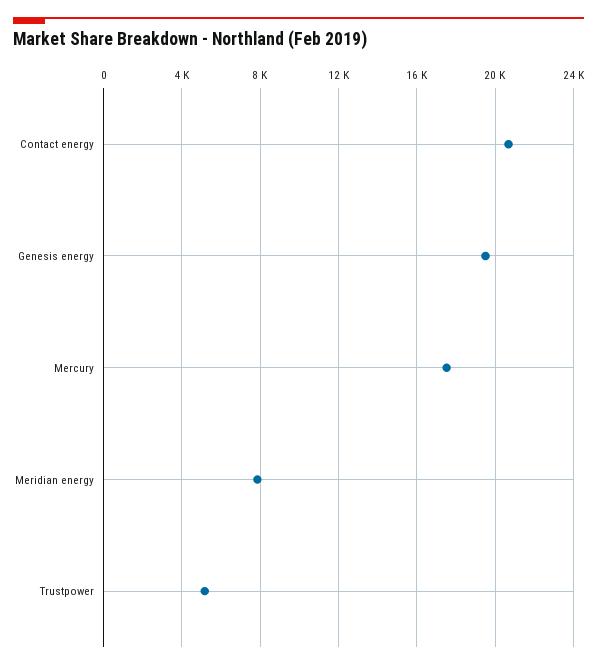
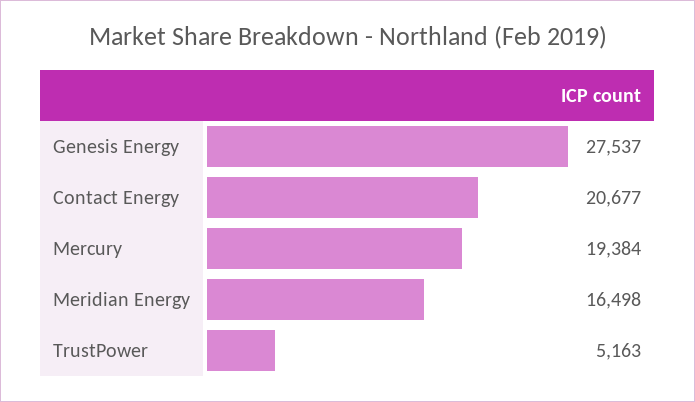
Genesis energy: 19500 -> 27537
Mercury: 17500 -> 19384
Meridian energy: 8000 -> 16498

